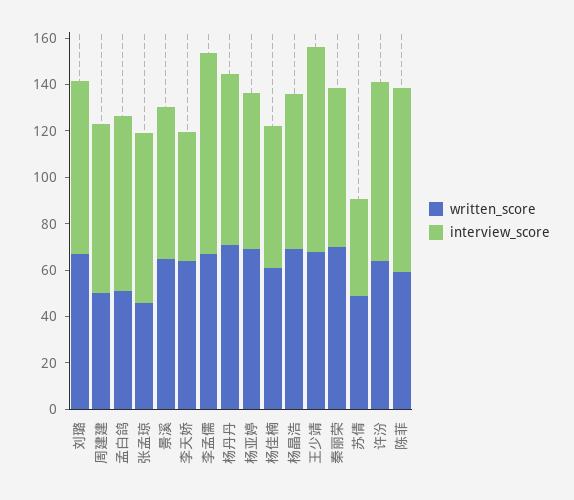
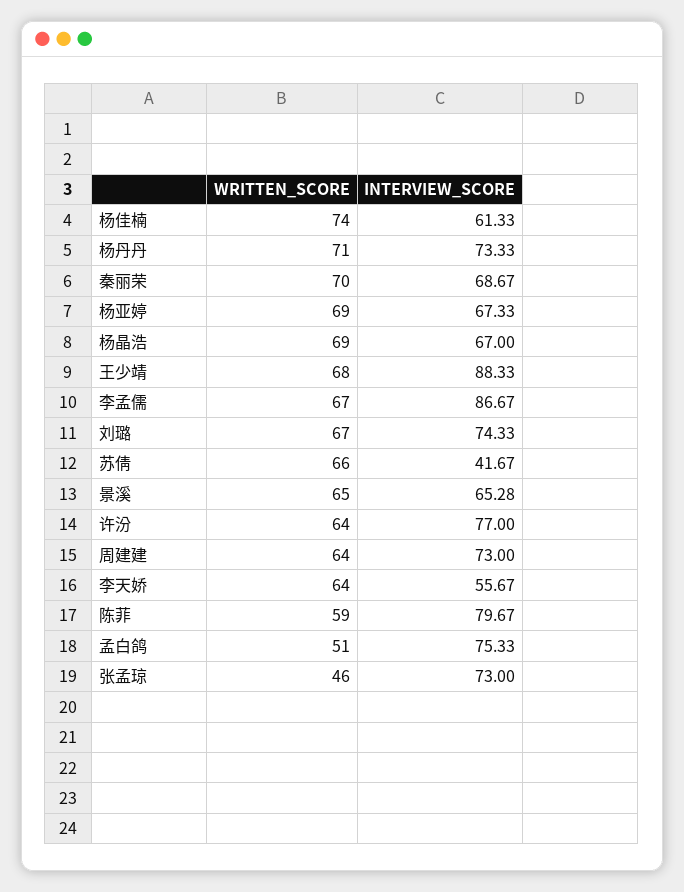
written_score, 周建建: 50 -> 64
written_score, 杨佳楠: 60 -> 74
written_score, 苏倩: 50 -> 66

